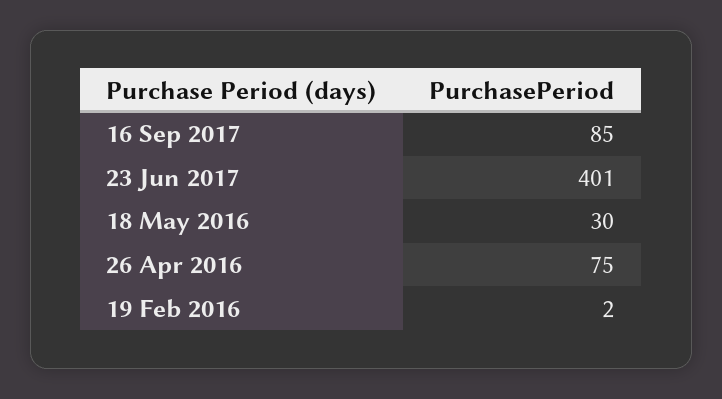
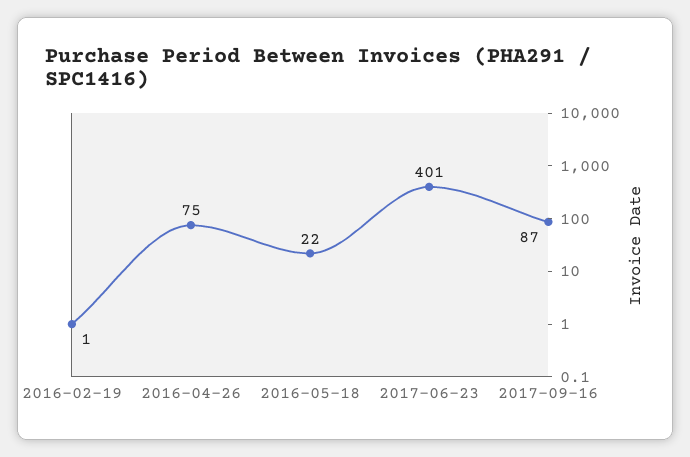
16 Sep 2017: 85 -> 87
18 May 2016: 30 -> 22
19 Feb 2016: 2 -> 1

